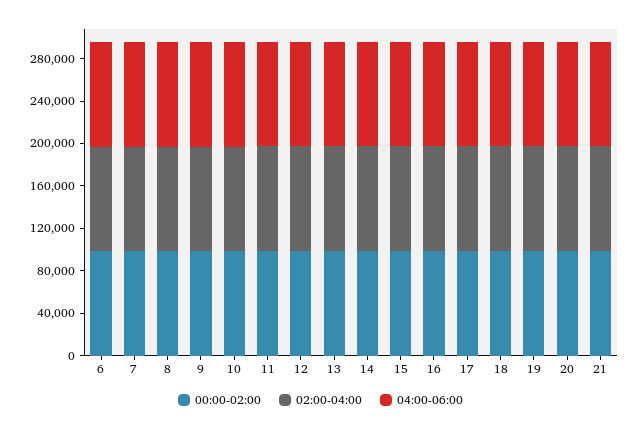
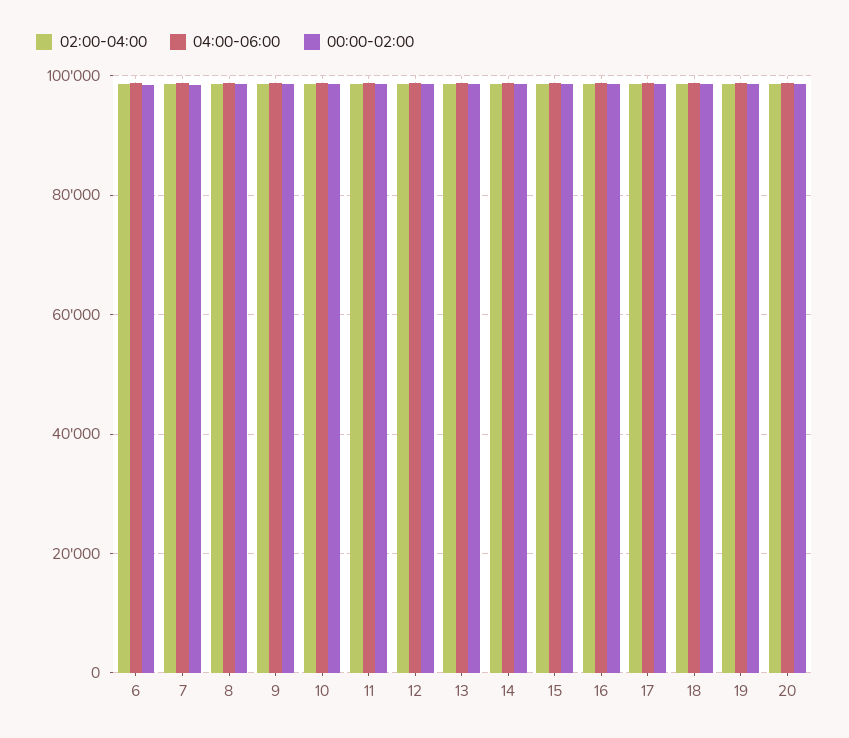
00:00-02:00, 21: 100000 -> none
02:00-04:00, 21: 100000 -> none
04:00-06:00, 21: 100000 -> none

